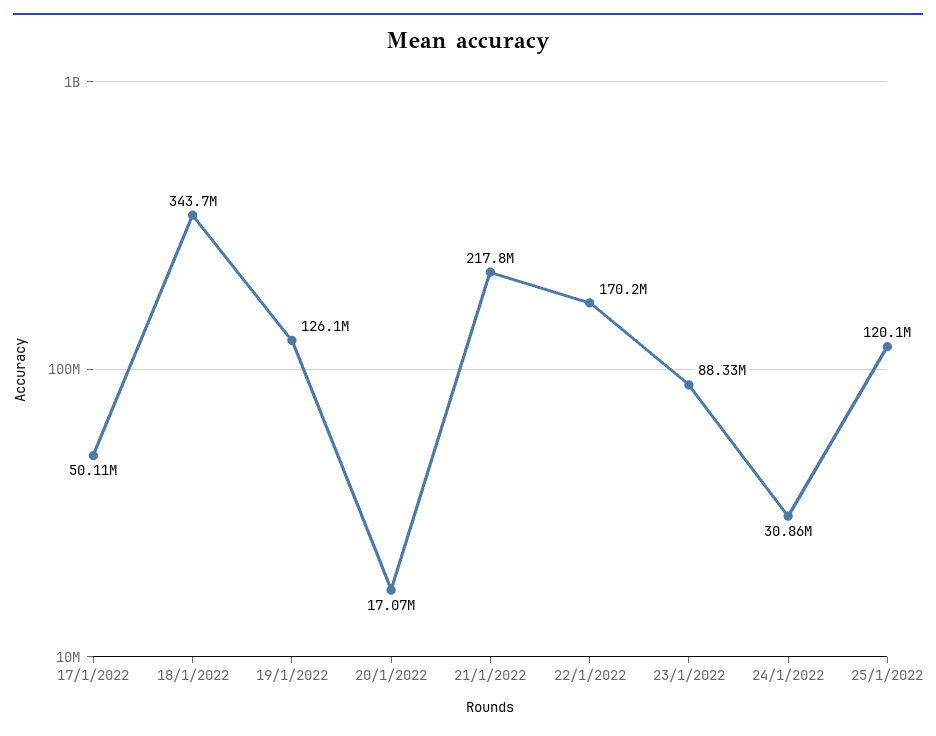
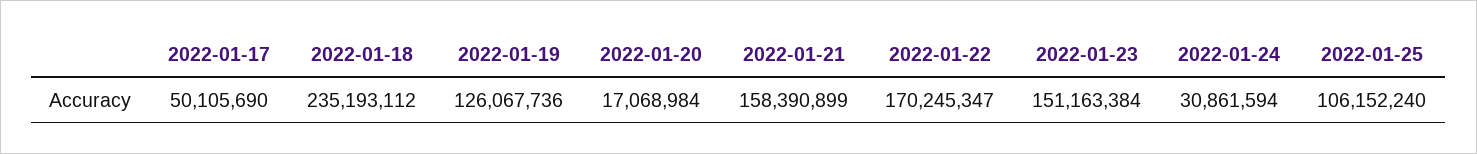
18/1/2022: 343700000 -> 235193112
21/1/2022: 217800000 -> 158390899
23/1/2022: 88330000 -> 151163384
25/1/2022: 120100000 -> 106152240

